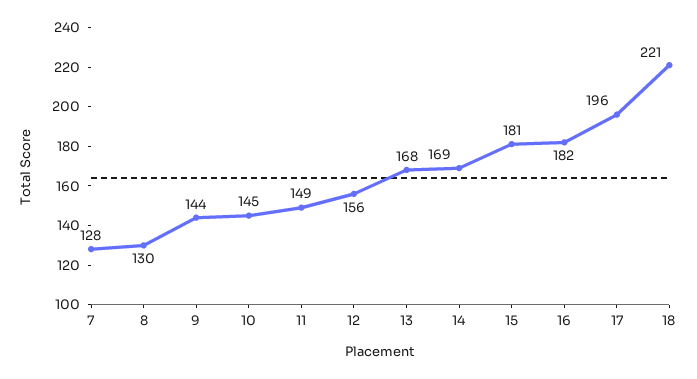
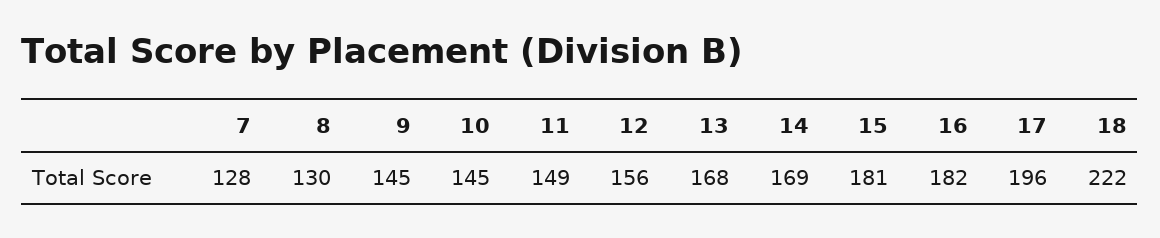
9: 144 -> 145
18: 221 -> 222

